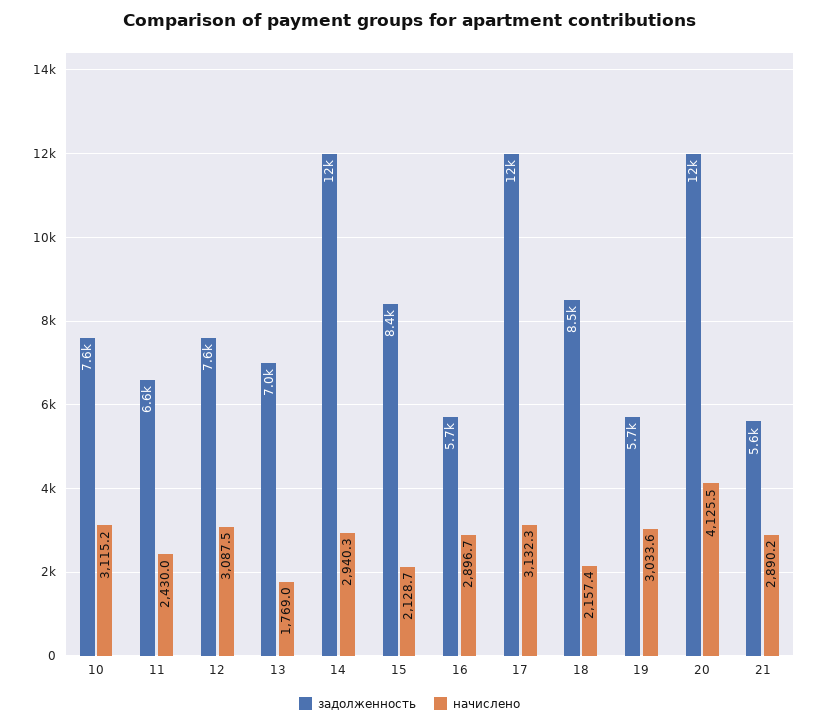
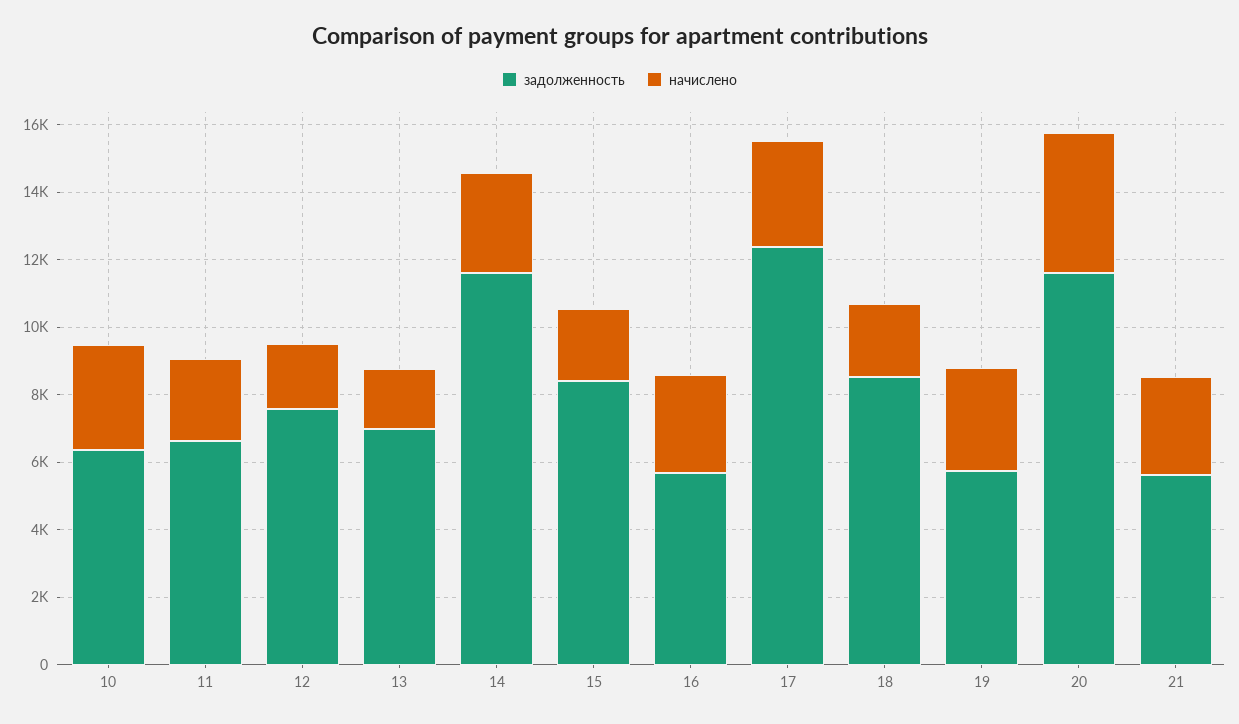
задолженность, 10: 7600 -> 6500
начислено, 12: 3087.5 -> 2000

